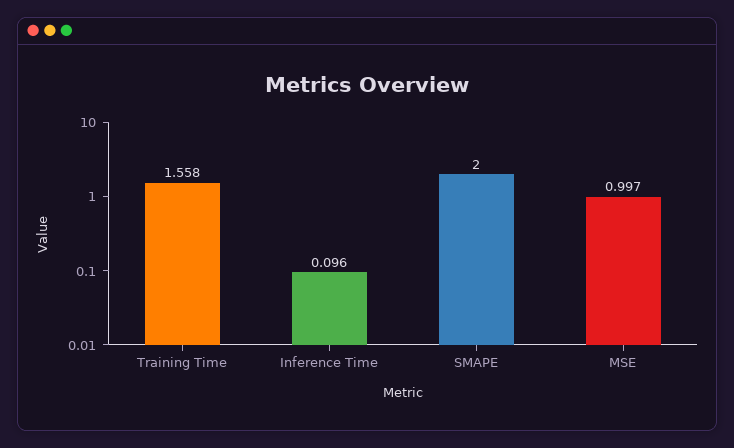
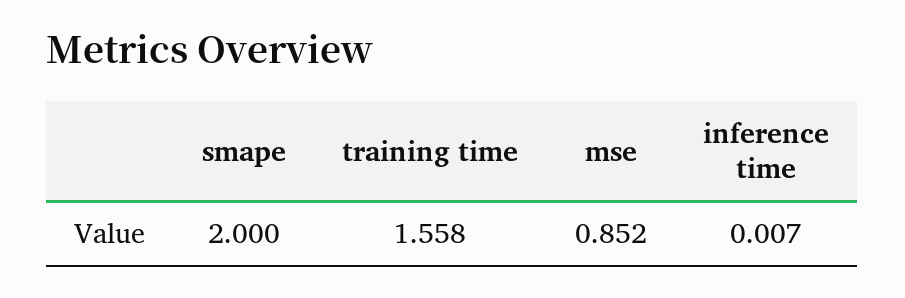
Inference Time: 0.096 -> 0.007
MSE: 0.997 -> 0.852

